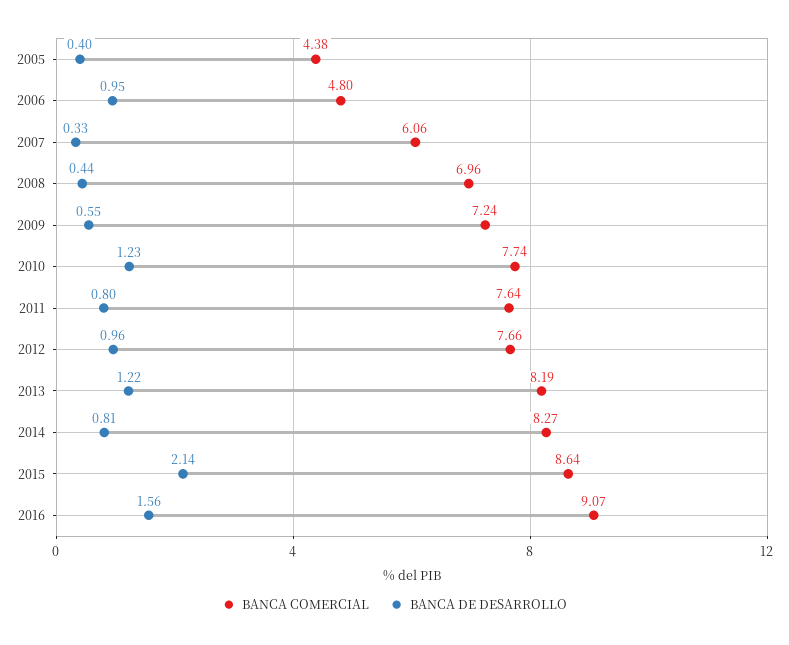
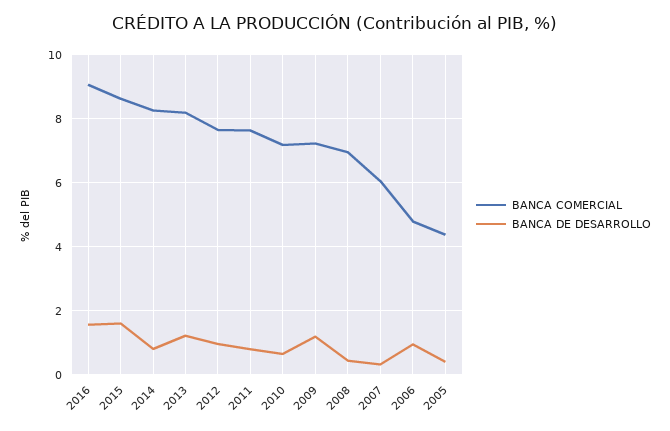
BANCA DE DESARROLLO, 2009: 0.55 -> 1.2
BANCA COMERCIAL, 2010: 7.74 -> 7.2
BANCA DE DESARROLLO, 2010: 1.23 -> 0.6
BANCA DE DESARROLLO, 2015: 2.14 -> 1.6

